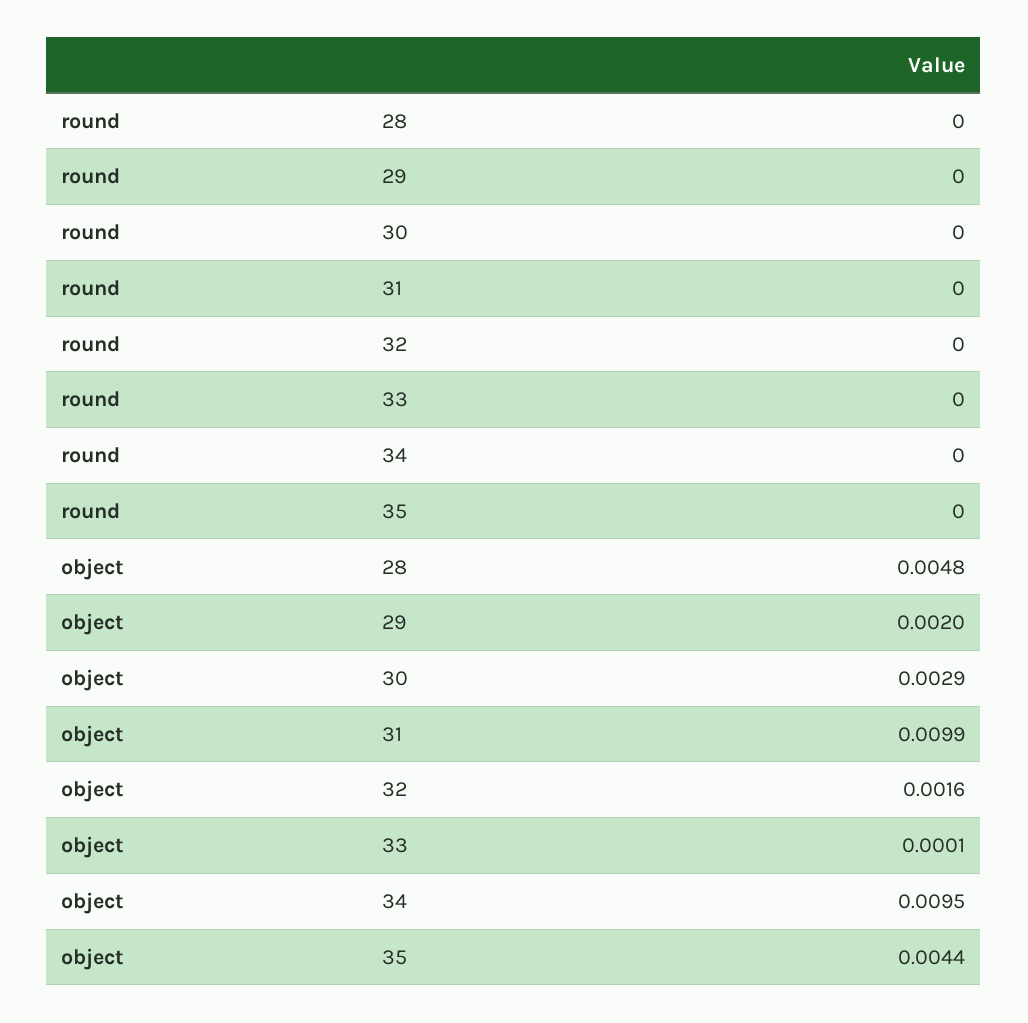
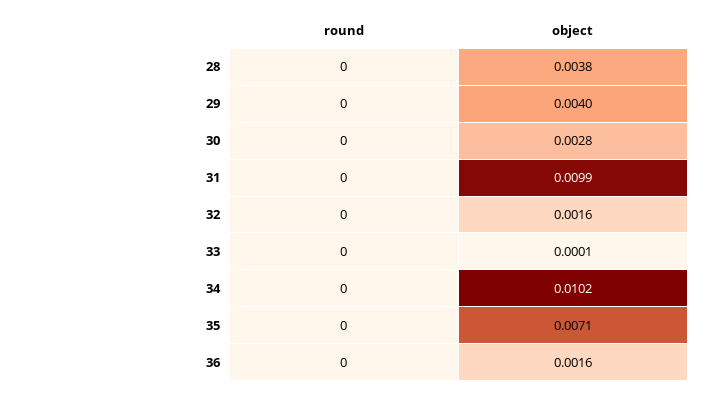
object, 28: 0.0048 -> 0.0038
object, 29: 0.002 -> 0.004
object, 30: 0.0029 -> 0.0028
object, 34: 0.0095 -> 0.0102
object, 35: 0.0044 -> 0.0071
round, 36: none -> 0
object, 36: none -> 0.0016

